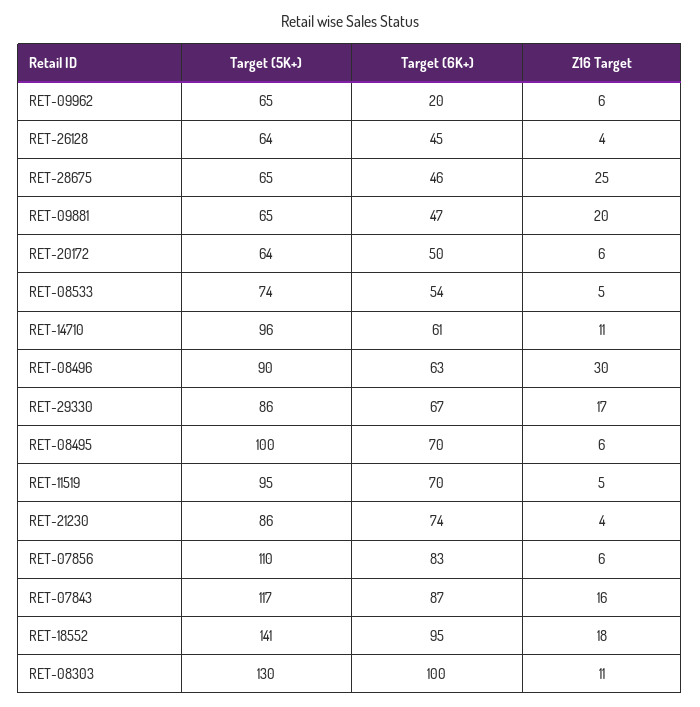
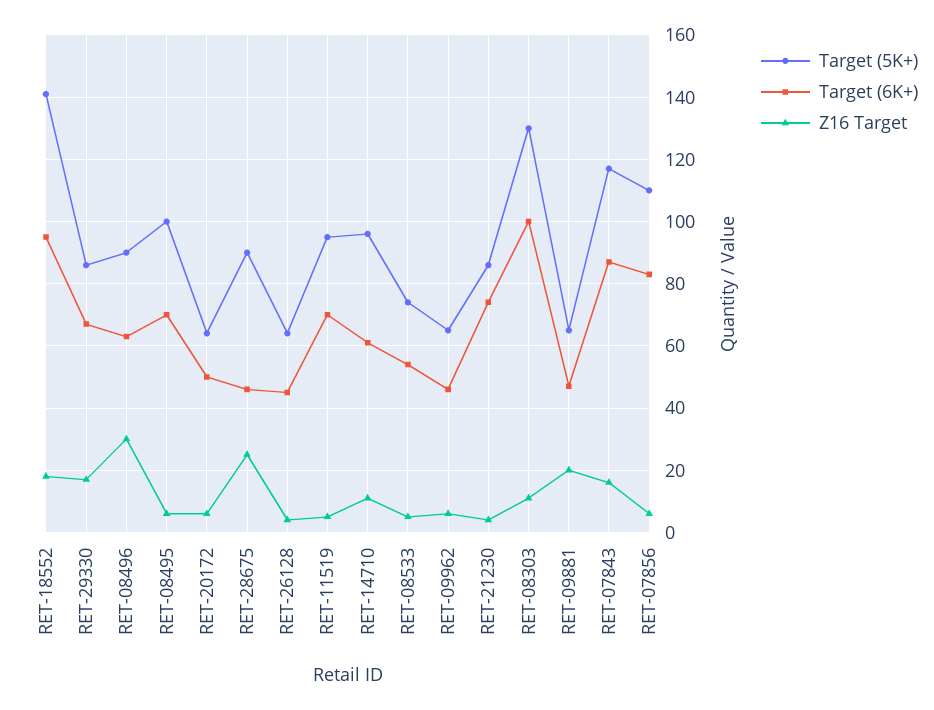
Target (6K+), RET-09962: 20 -> 45
Target (5K+), RET-28675: 65 -> 90

